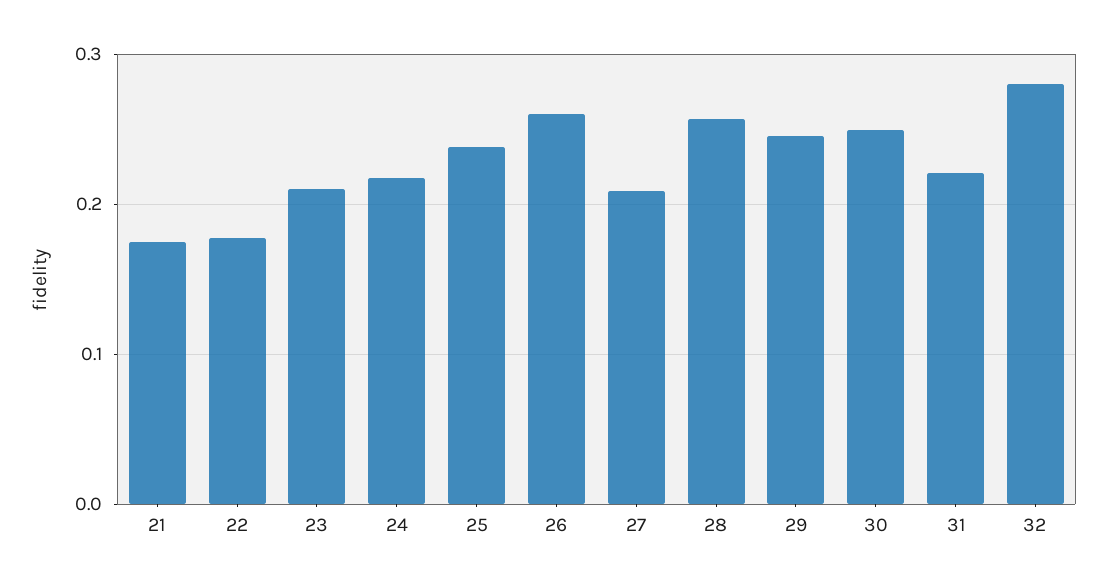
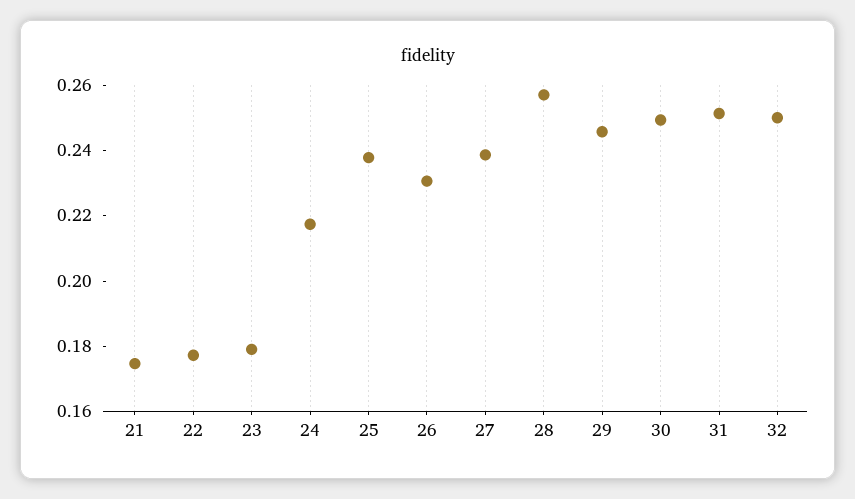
23: 0.21 -> 0.18
26: 0.26 -> 0.23
27: 0.21 -> 0.24
31: 0.22 -> 0.25
32: 0.28 -> 0.25

